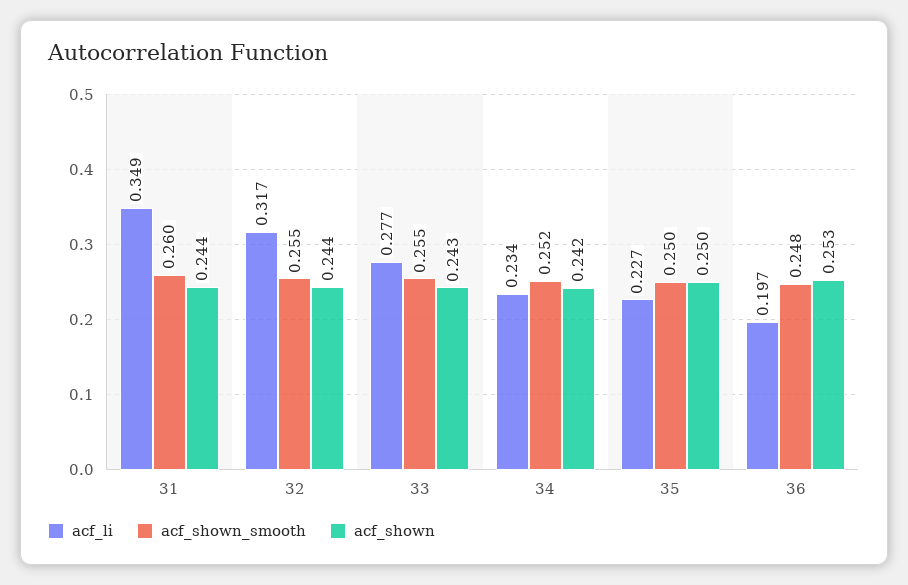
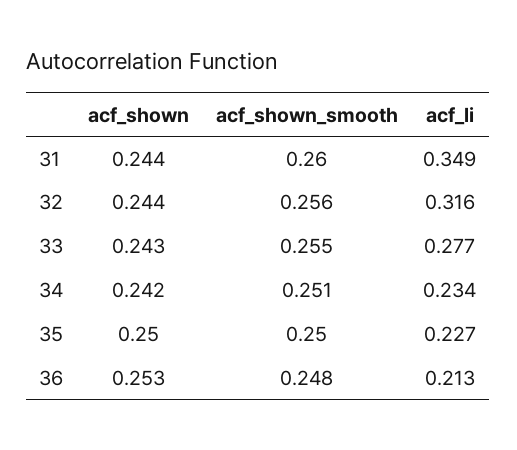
acf_li, 32: 0.317 -> 0.316
acf_shown_smooth, 32: 0.255 -> 0.256
acf_shown_smooth, 34: 0.252 -> 0.251
acf_li, 36: 0.197 -> 0.213

